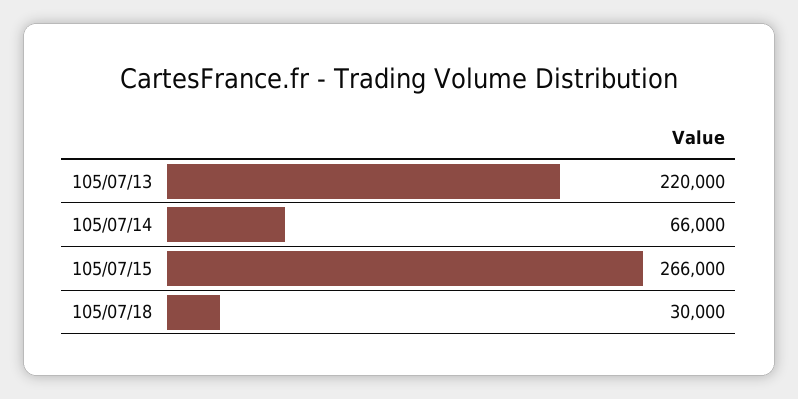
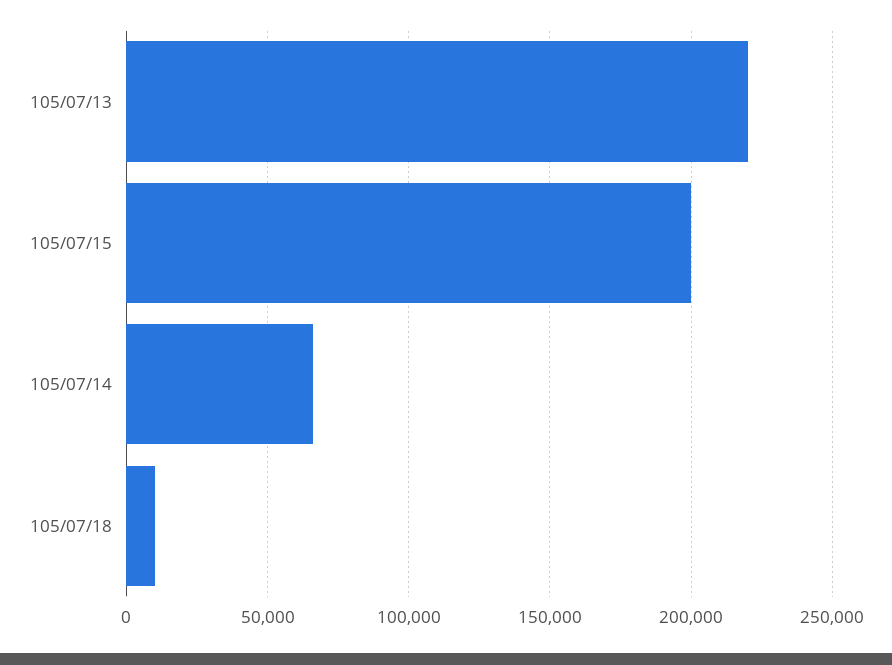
105/07/15: 266000 -> 200000
105/07/18: 30000 -> 10000

